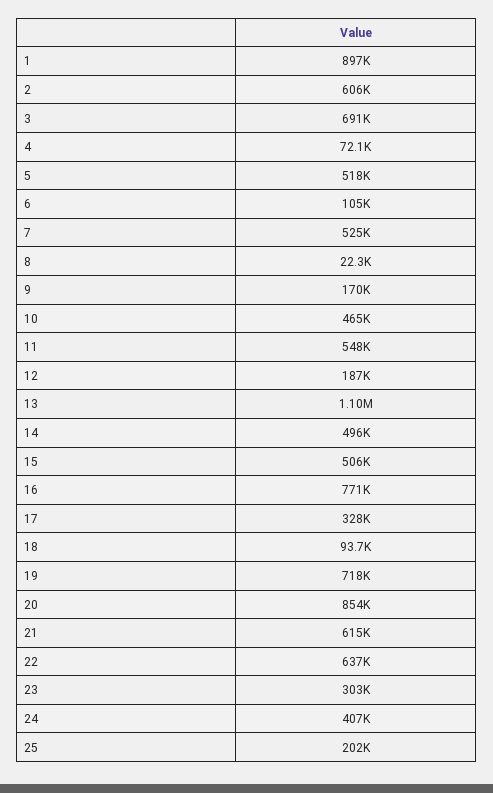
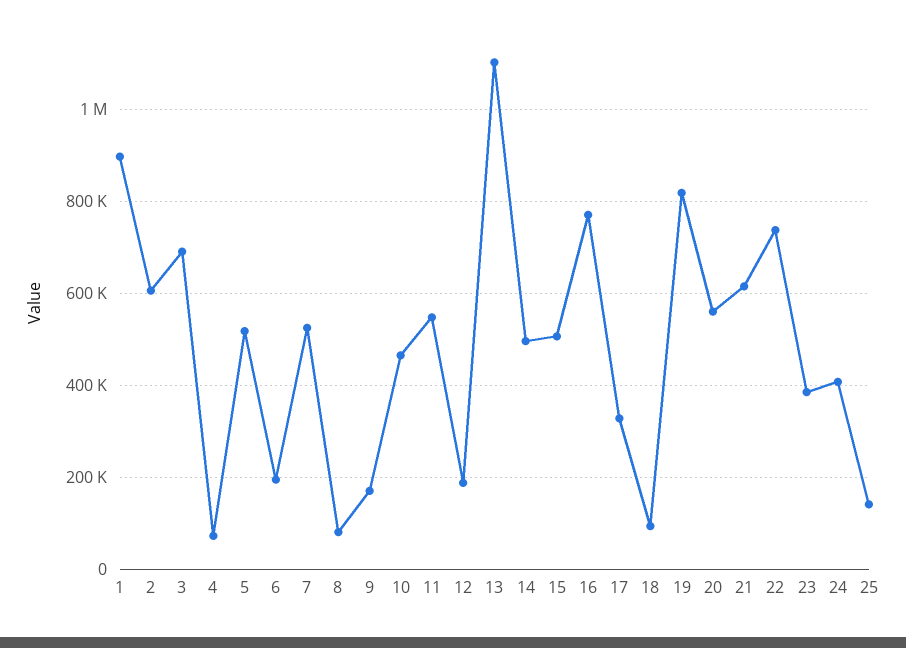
6: 105000 -> 200000
8: 22300 -> 80000
19: 718000 -> 820000
20: 854000 -> 560000
22: 637000 -> 740000
23: 303000 -> 380000
25: 202000 -> 140000

